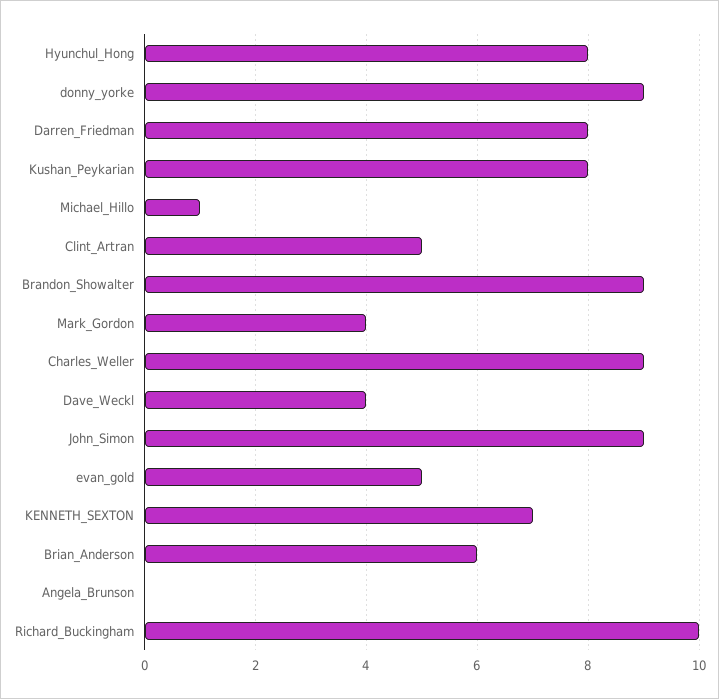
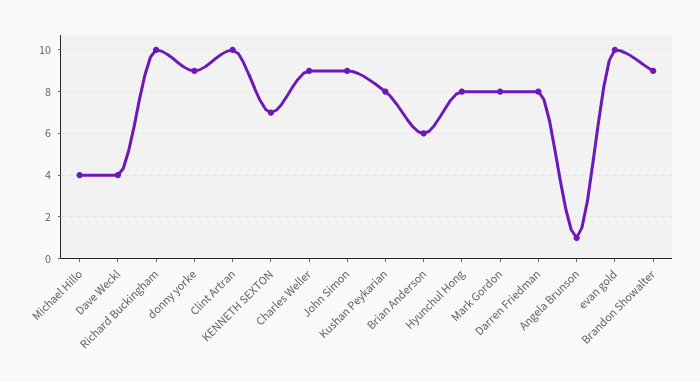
Michael_Hillo: 1 -> 4
Clint_Artran: 5 -> 10
Mark_Gordon: 4 -> 8
evan_gold: 5 -> 10
Angela_Brunson: 0 -> 1

